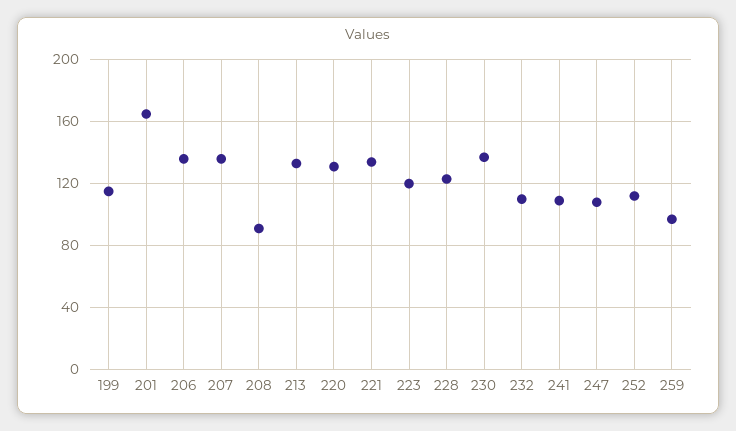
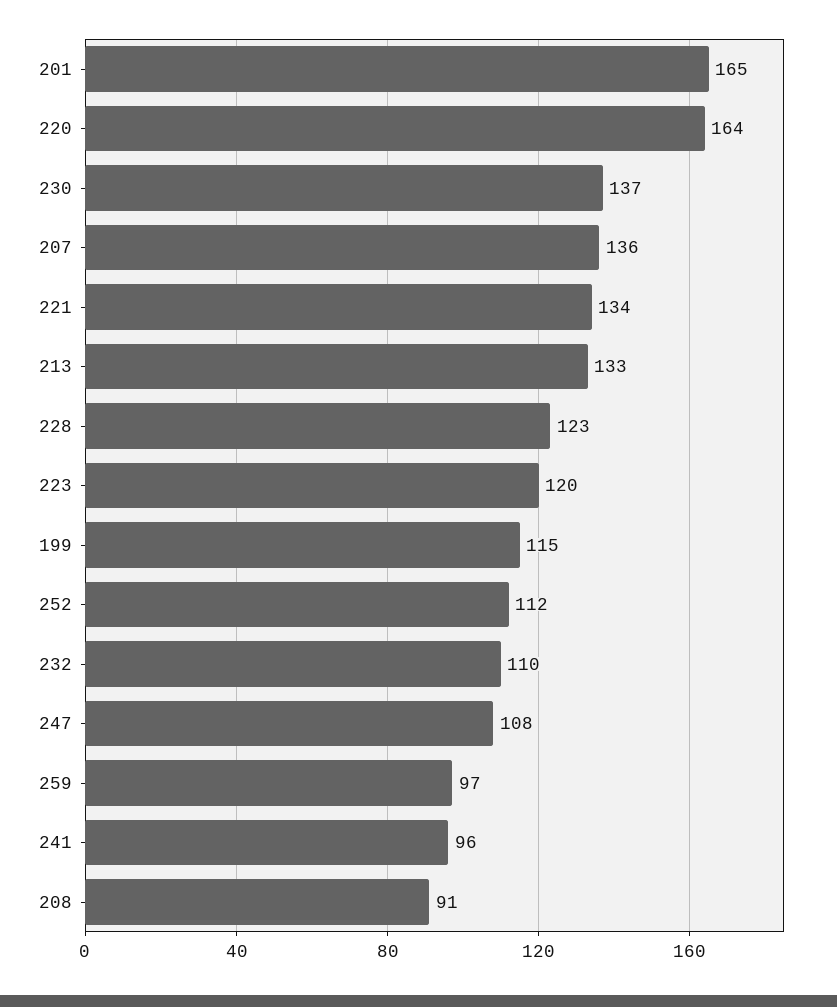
206: 135 -> none
220: 130 -> 164
241: 110 -> 96

